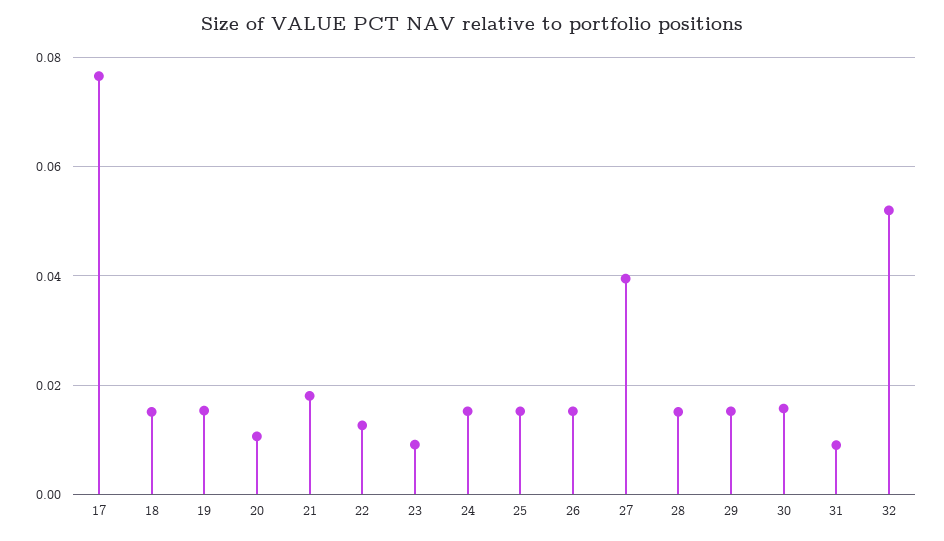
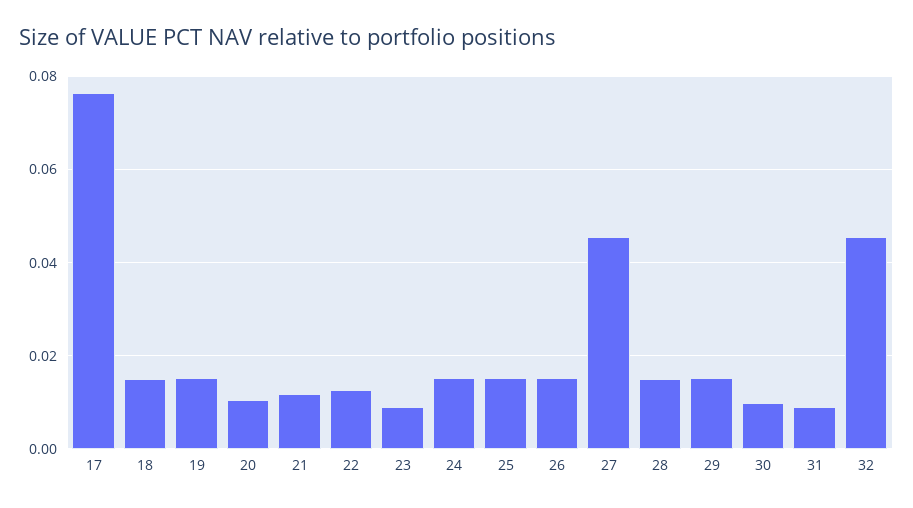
21: 0.018 -> 0.012
27: 0.04 -> 0.046
30: 0.016 -> 0.01
32: 0.052 -> 0.046

